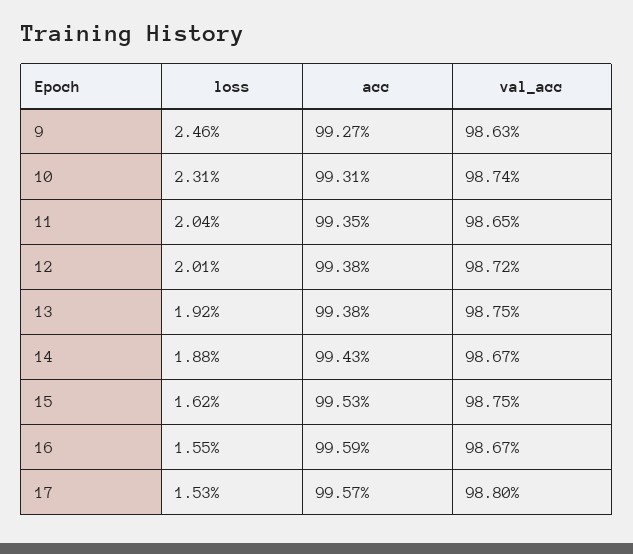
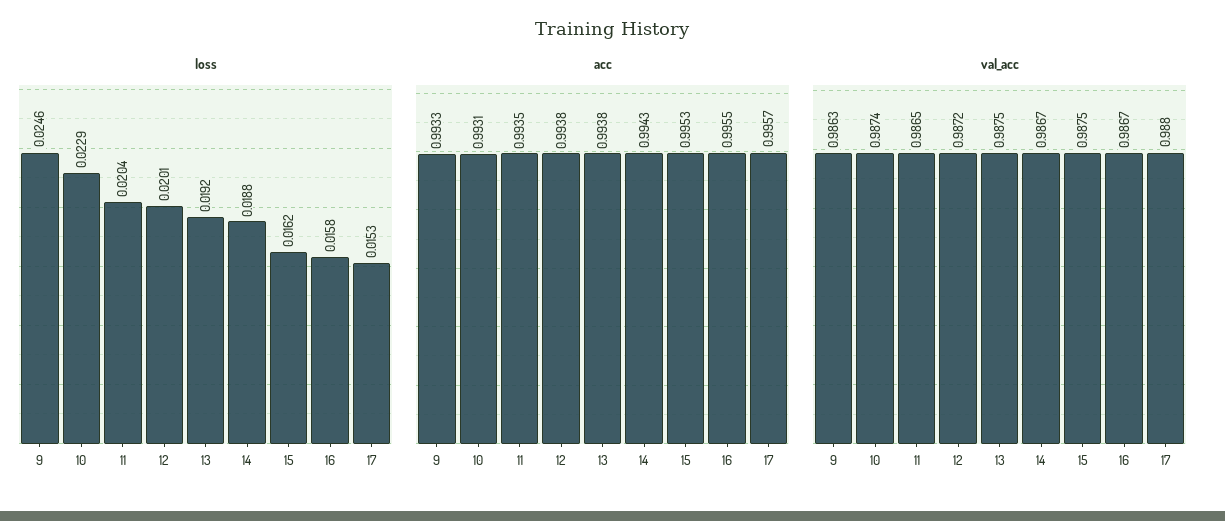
acc, 9: 0.9927 -> 0.9933
loss, 10: 0.0231 -> 0.0229
loss, 16: 0.0155 -> 0.0158
acc, 16: 0.9959 -> 0.9955

